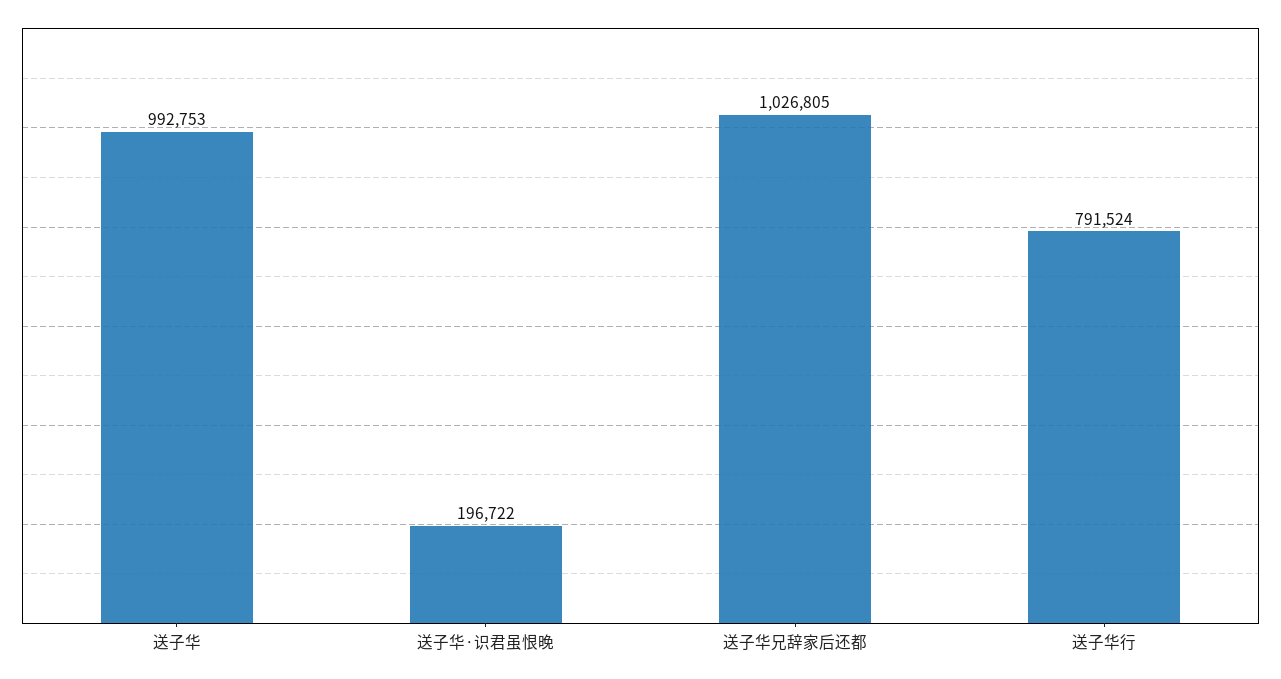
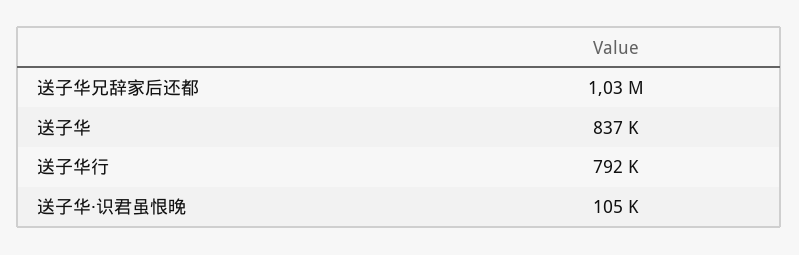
送子华: 992753 -> 837000
送子华·识君虽恨晚: 196722 -> 105000

